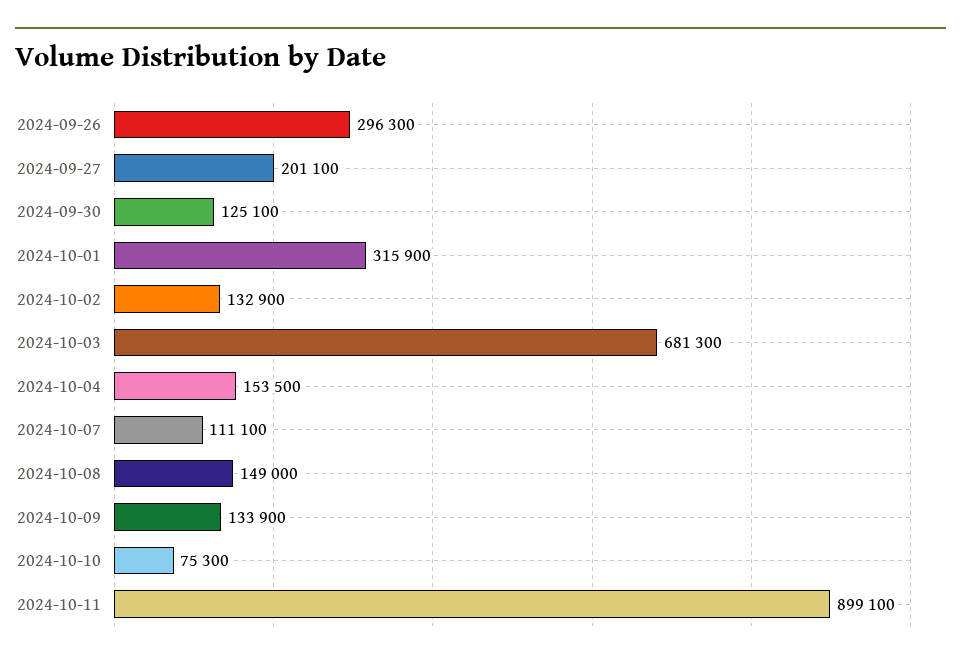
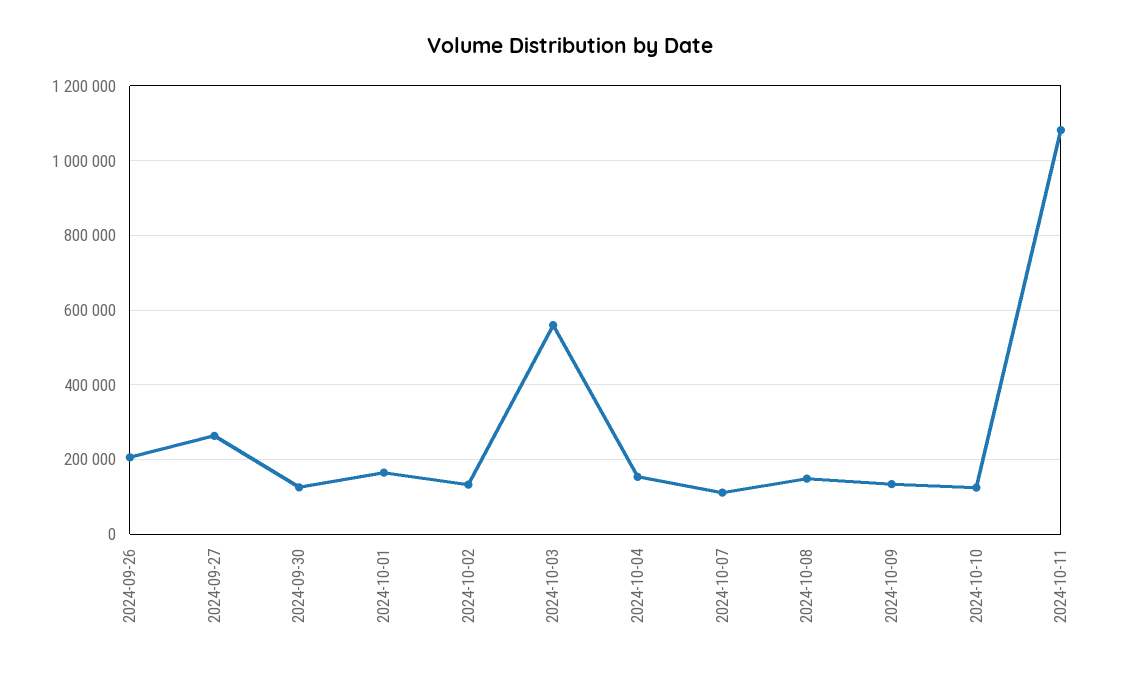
2024-09-26: 296300 -> 200000
2024-09-27: 201100 -> 260000
2024-10-01: 315900 -> 160000
2024-10-03: 681300 -> 560000
2024-10-10: 75300 -> 120000
2024-10-11: 899100 -> 1080000

